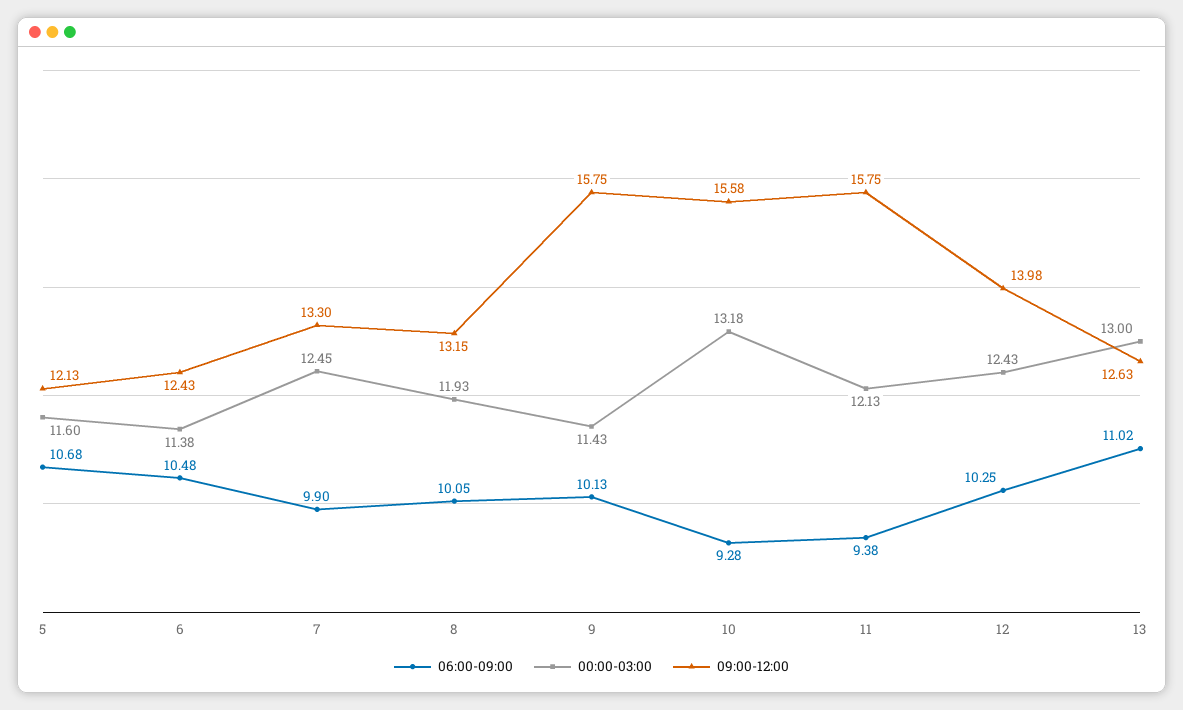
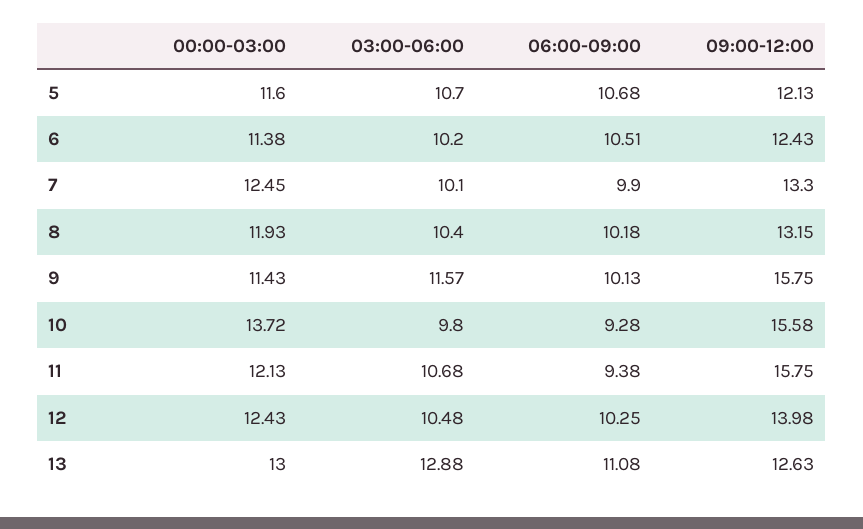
06:00-09:00, 6: 10.48 -> 10.51
06:00-09:00, 8: 10.05 -> 10.18
00:00-03:00, 10: 13.18 -> 13.72
06:00-09:00, 13: 11.02 -> 11.08
03:00-06:00, 5: none -> 10.7
03:00-06:00, 6: none -> 10.2
03:00-06:00, 7: none -> 10.1
03:00-06:00, 8: none -> 10.4
03:00-06:00, 9: none -> 11.57
03:00-06:00, 10: none -> 9.8
03:00-06:00, 11: none -> 10.68
03:00-06:00, 12: none -> 10.48
03:00-06:00, 13: none -> 12.88

